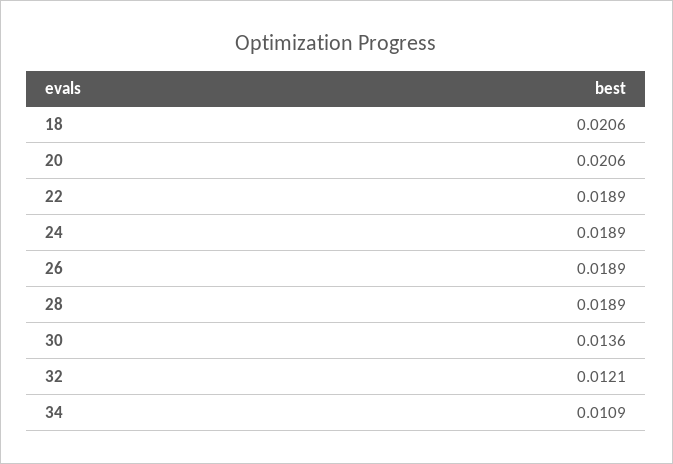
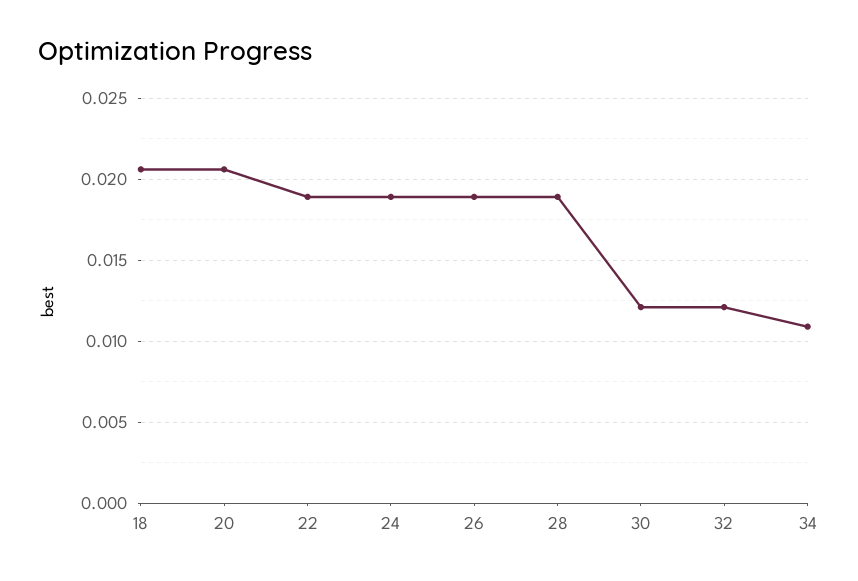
30: 0.0136 -> 0.012

